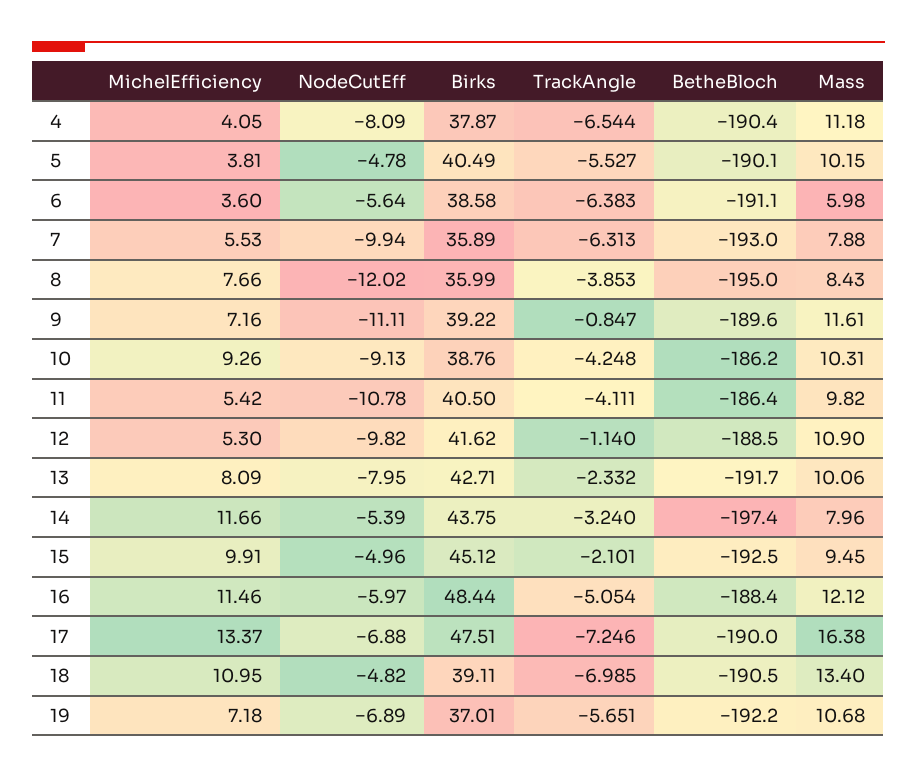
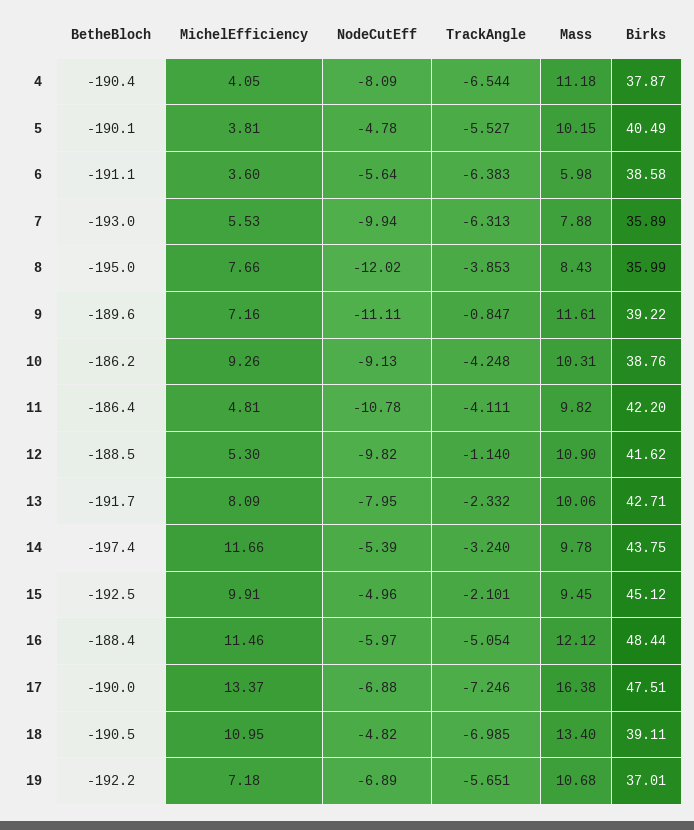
MichelEfficiency, 11: 5.42 -> 4.81
Birks, 11: 40.5 -> 42.2
Mass, 14: 7.96 -> 9.78

